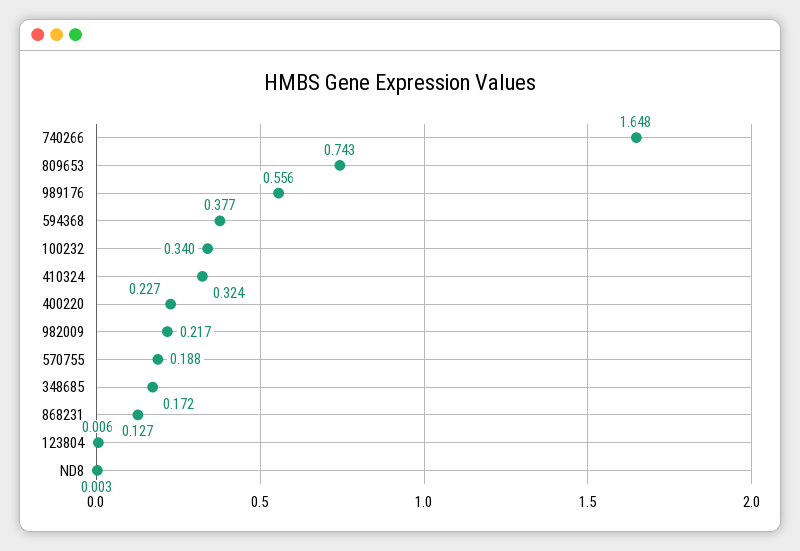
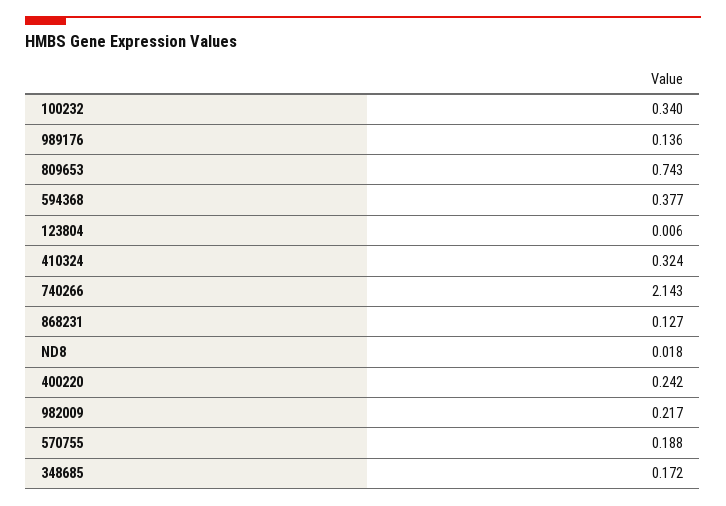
740266: 1.648 -> 2.143
989176: 0.556 -> 0.136
400220: 0.227 -> 0.242
ND8: 0.003 -> 0.018

